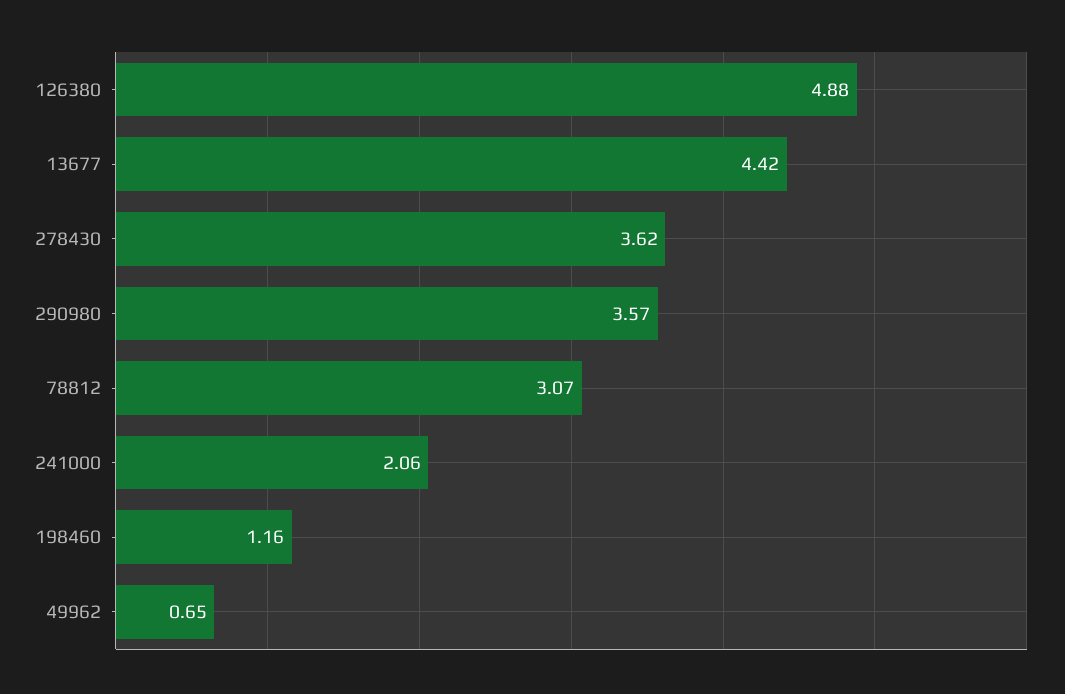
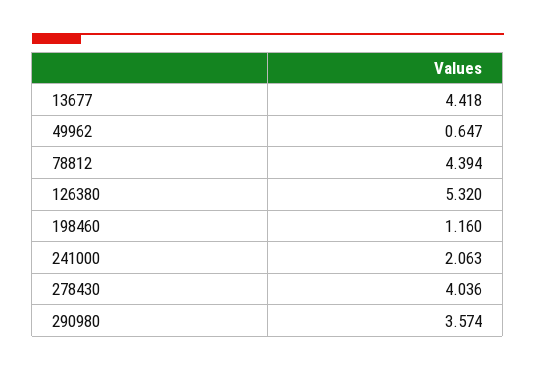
126380: 4.88 -> 5.32
278430: 3.62 -> 4.036
78812: 3.07 -> 4.394

